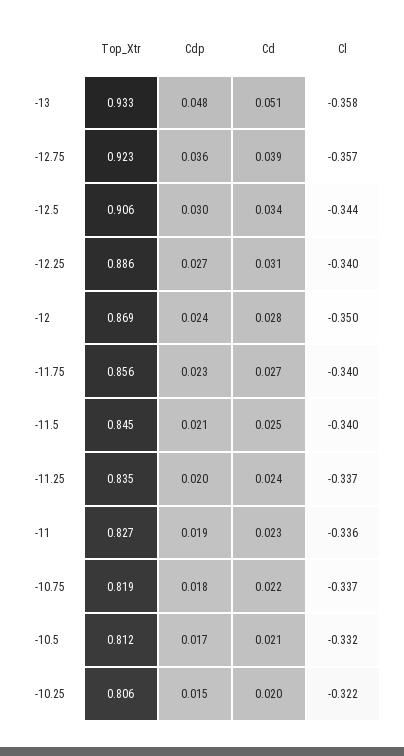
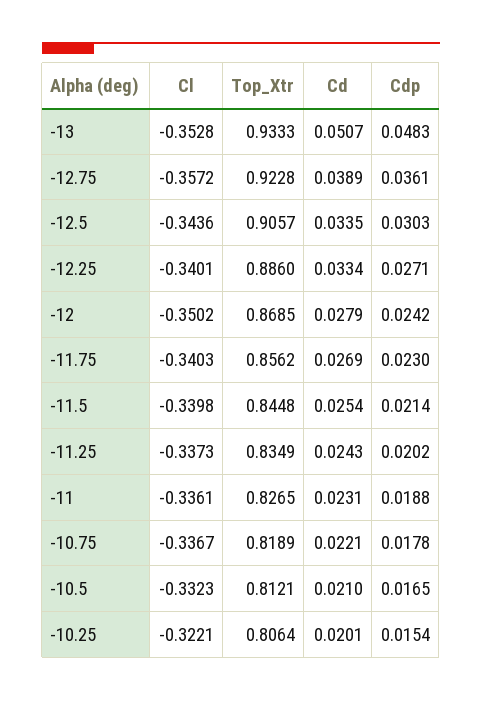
Cl, -13: -0.358 -> -0.3528
Cd, -12.25: 0.031 -> 0.0334

